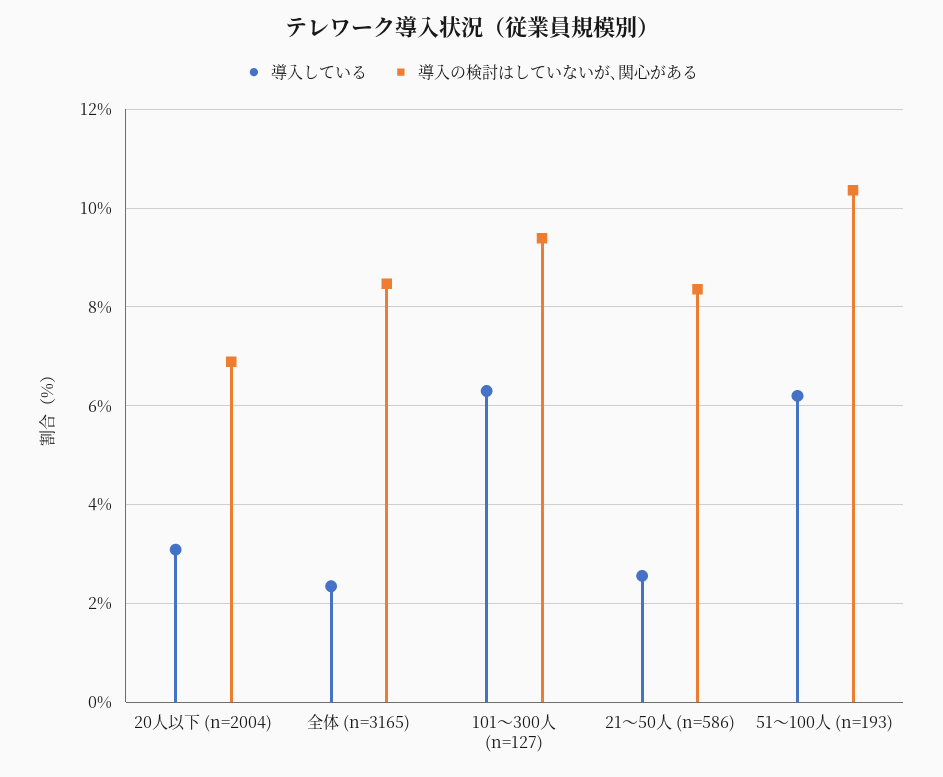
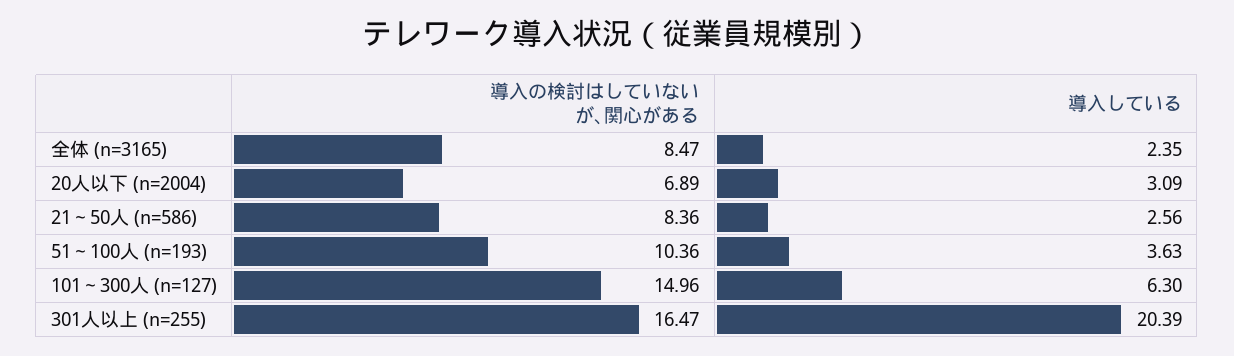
導入の検討はしていないが､関心がある, 101～300人 (n=127): 9.4 -> 14.96
導入している, 51～100人 (n=193): 6.2 -> 3.63
導入の検討はしていないが､関心がある, 301人以上 (n=255): none -> 16.47
導入している, 301人以上 (n=255): none -> 20.39

